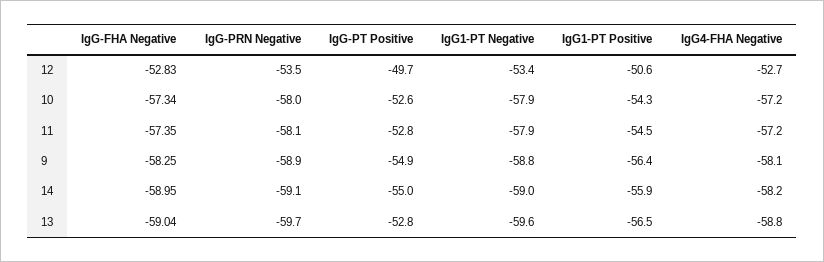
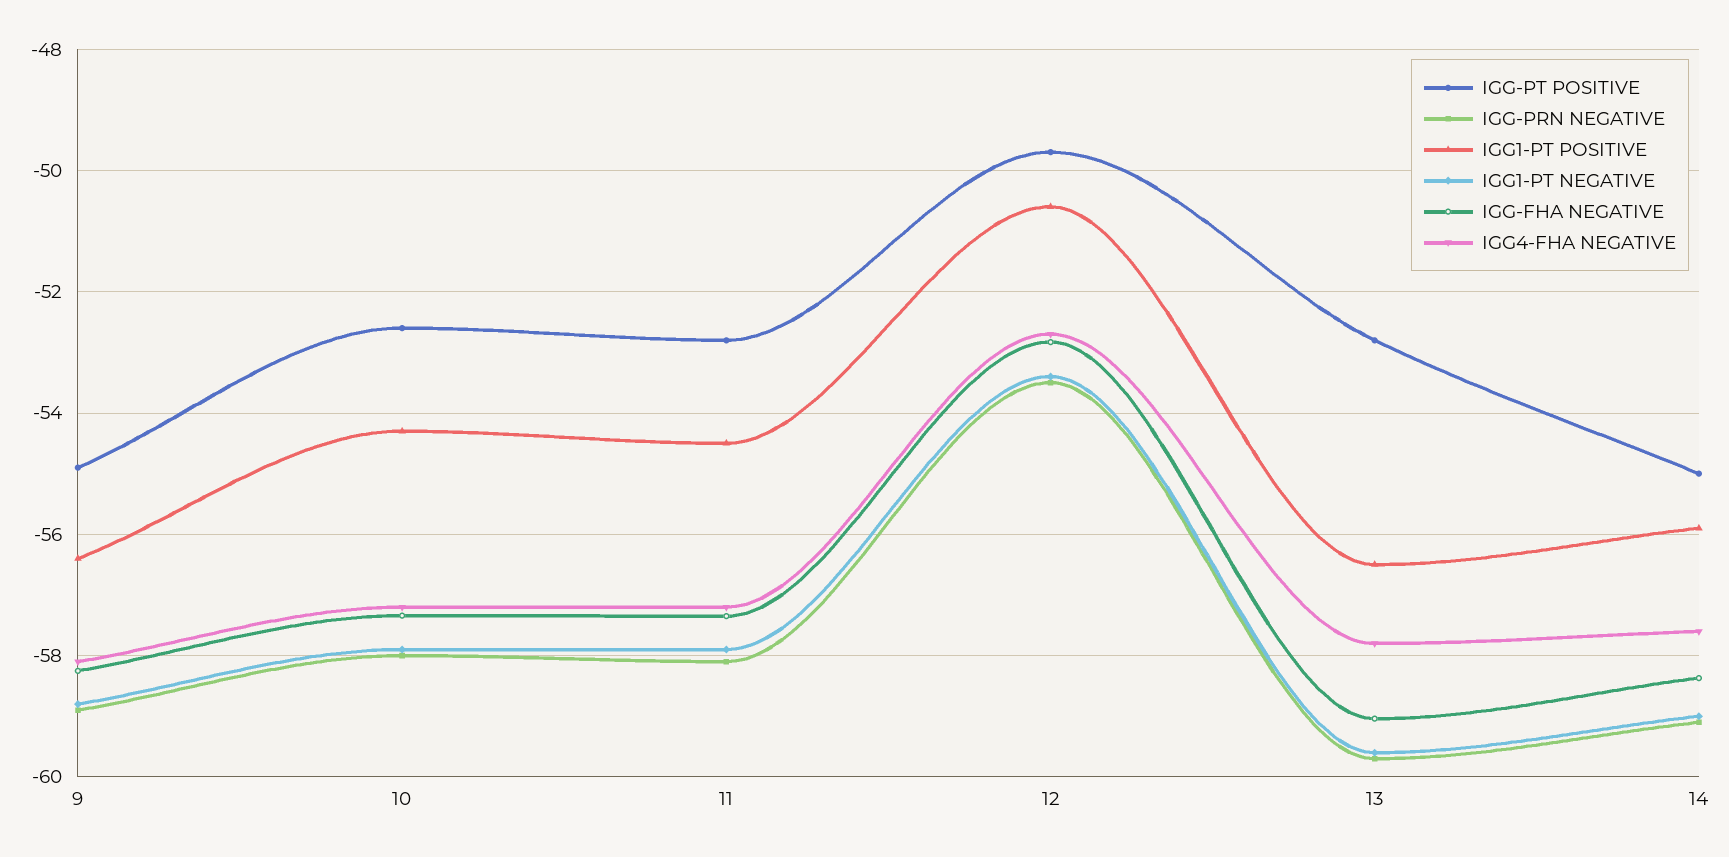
IgG-FHA Negative, 14: -58.95 -> -58.4
IgG4-FHA Negative, 14: -58.2 -> -57.6
IgG4-FHA Negative, 13: -58.8 -> -57.8

